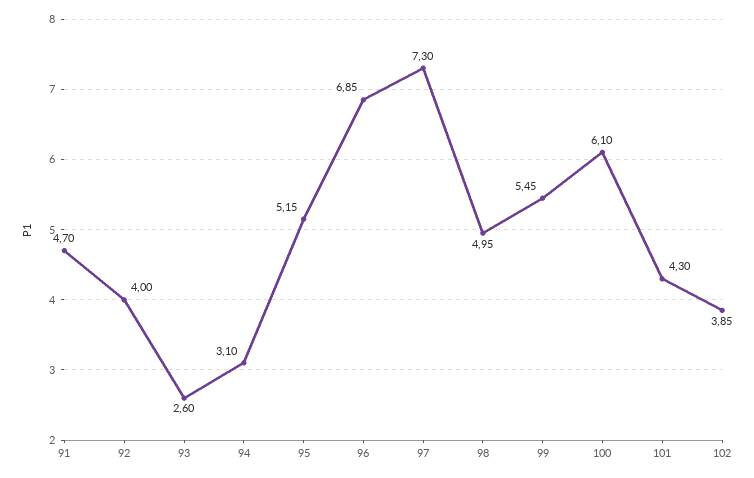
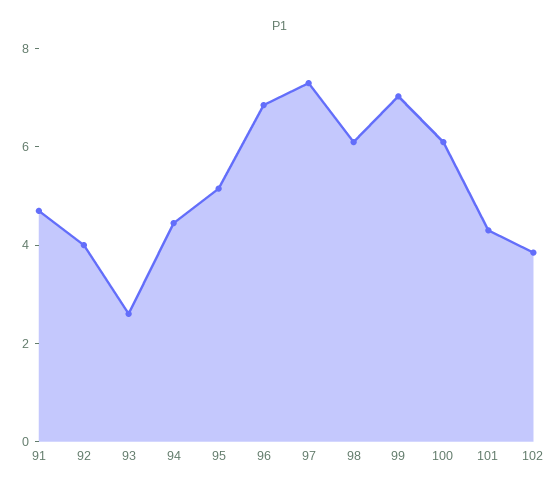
94: 3.1 -> 4.5
98: 4.95 -> 6
99: 5.45 -> 7

